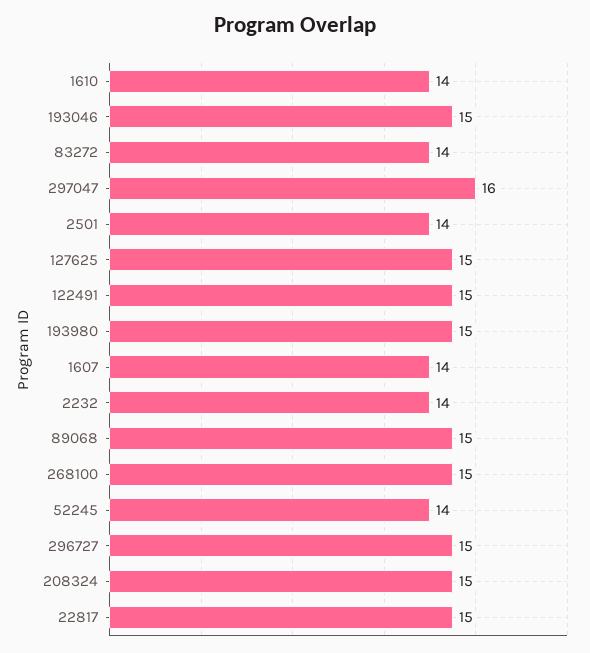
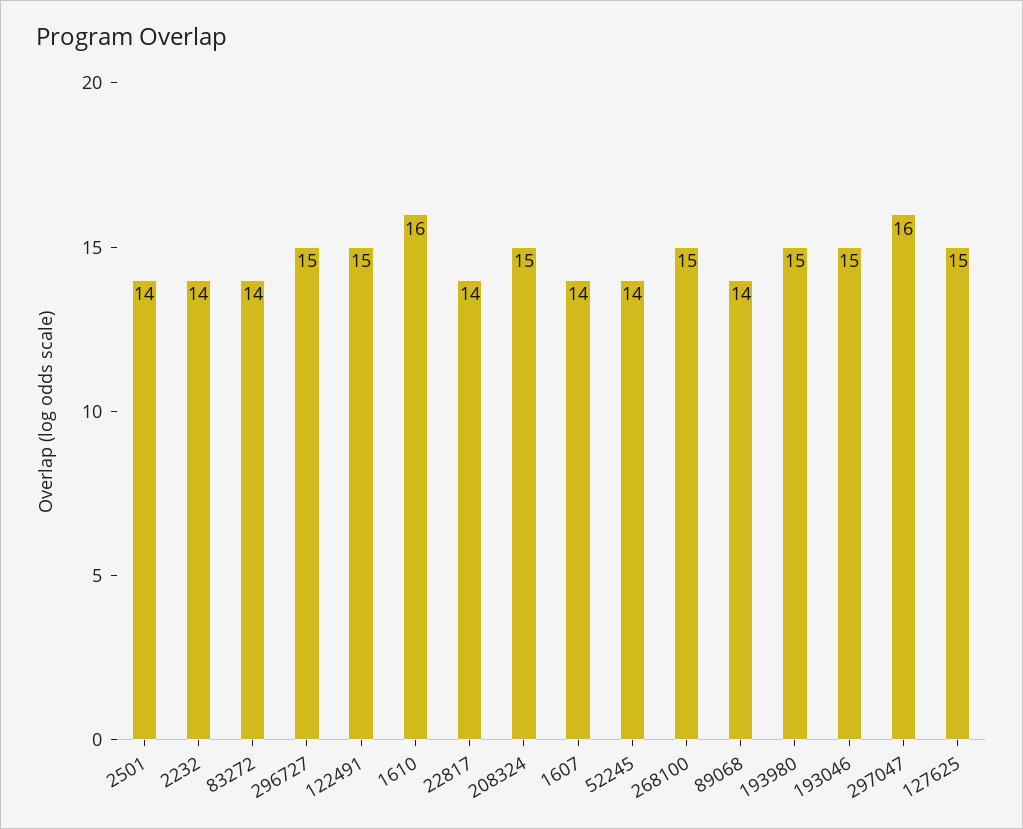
1610: 14 -> 16
89068: 15 -> 14
22817: 15 -> 14

